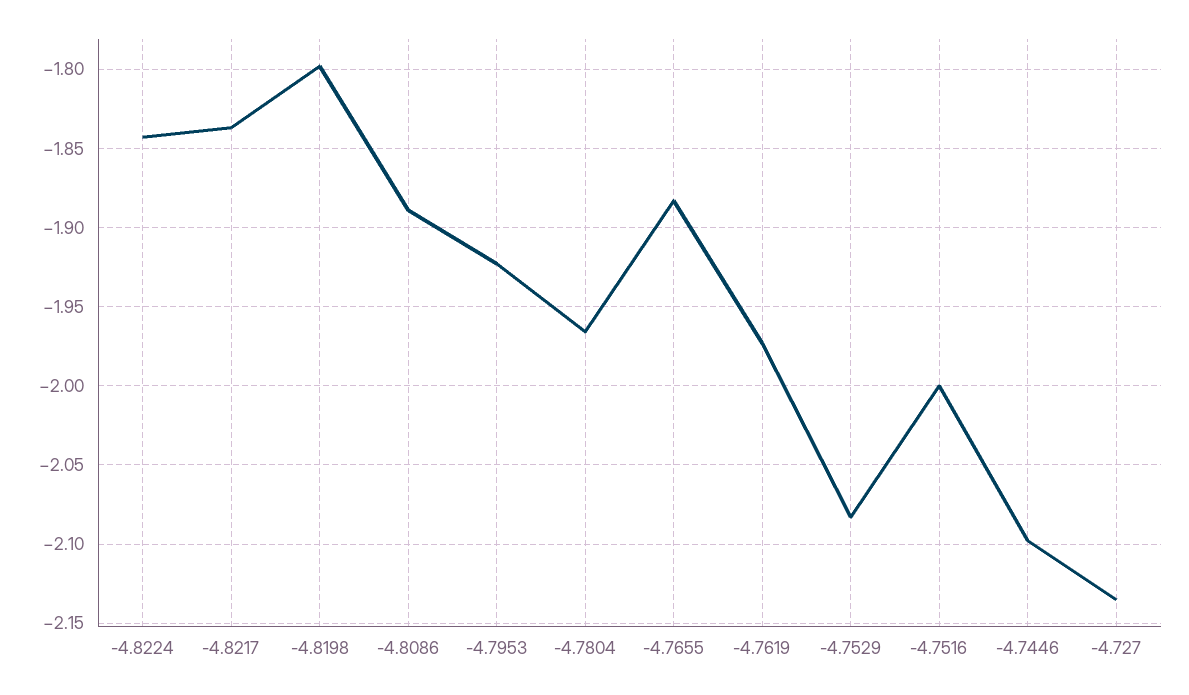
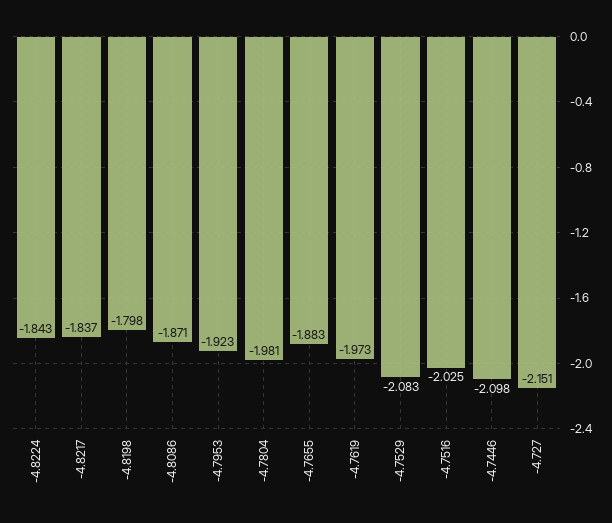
-4.8086: -1.89 -> -1.871
-4.7804: -1.965 -> -1.981
-4.7516: -2 -> -2.025
-4.727: -2.135 -> -2.151

